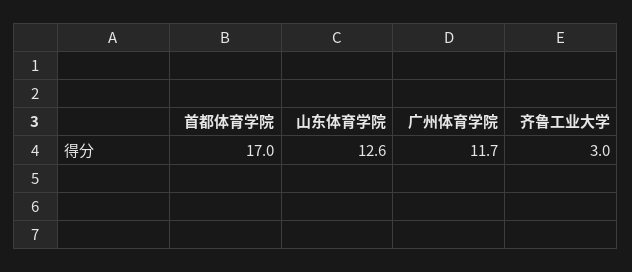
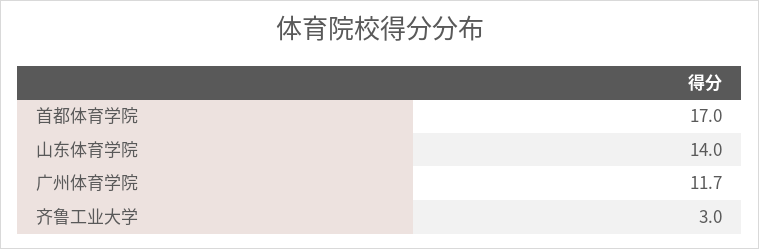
山东体育学院: 12.6 -> 14

